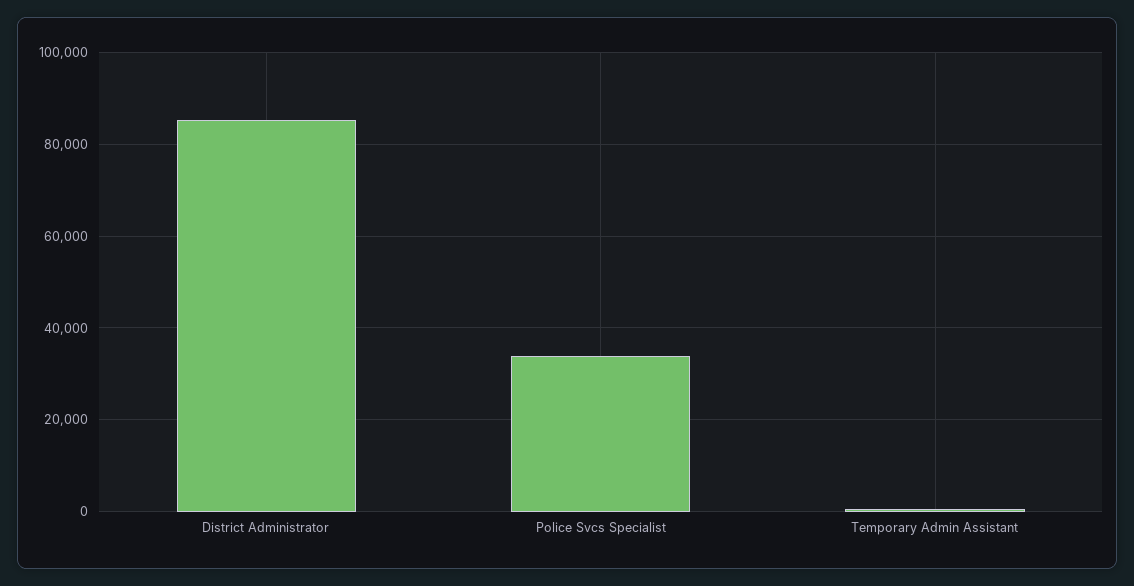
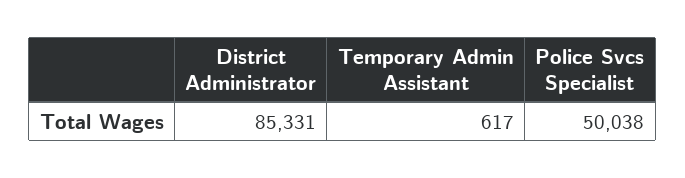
Police Svcs Specialist: 34000 -> 50038

